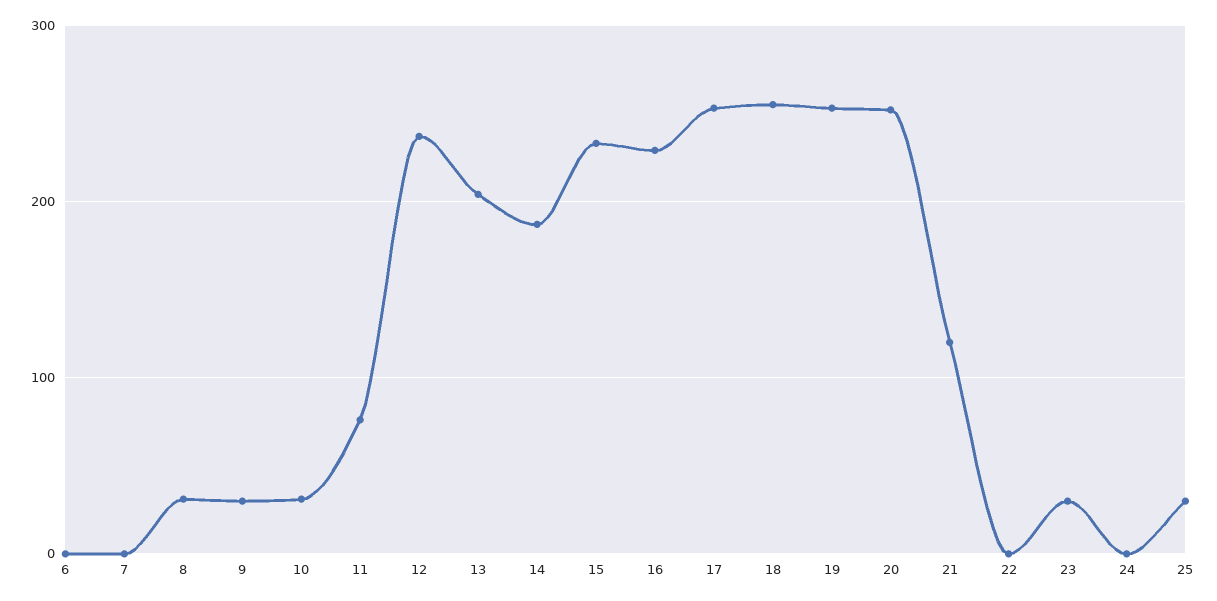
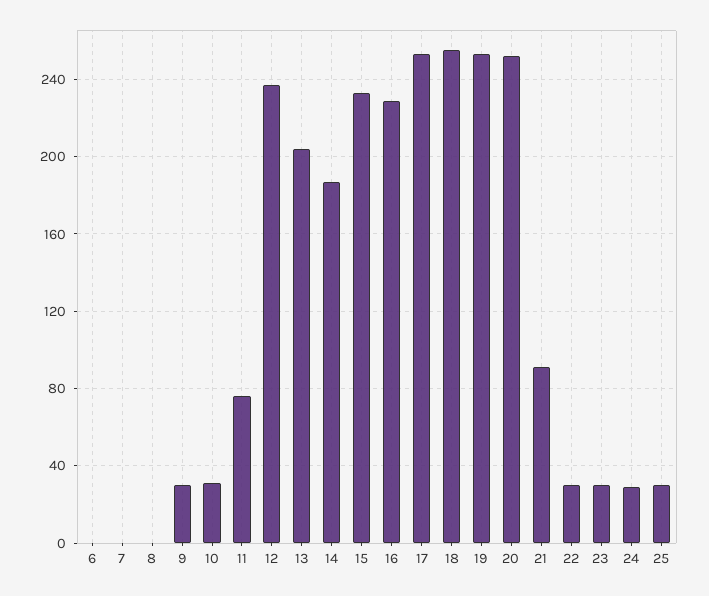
8: 30 -> 0
21: 120 -> 90
22: 0 -> 30
24: 0 -> 30

